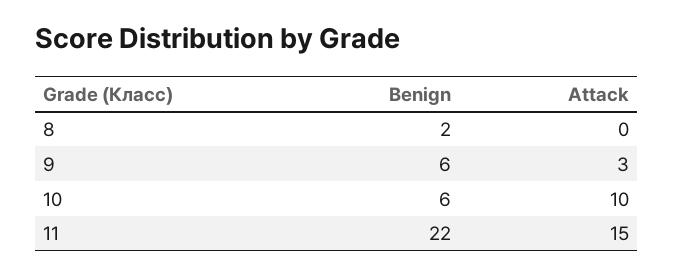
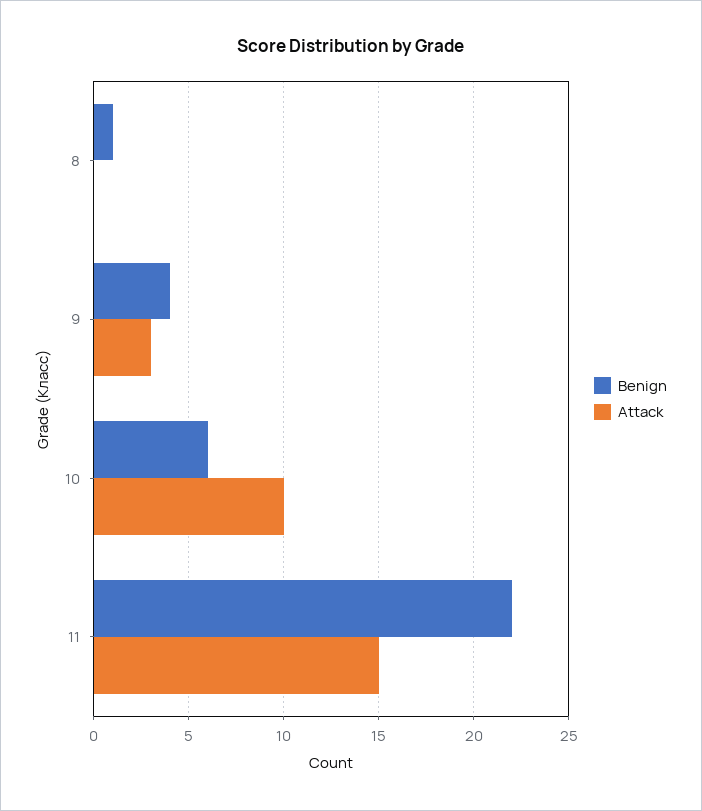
Benign, 8: 2 -> 1
Benign, 9: 6 -> 4

